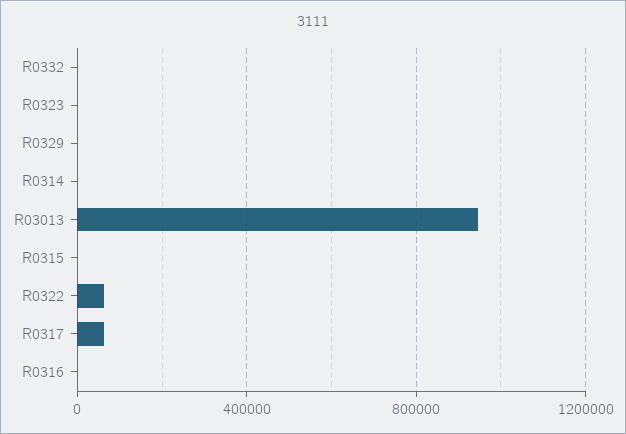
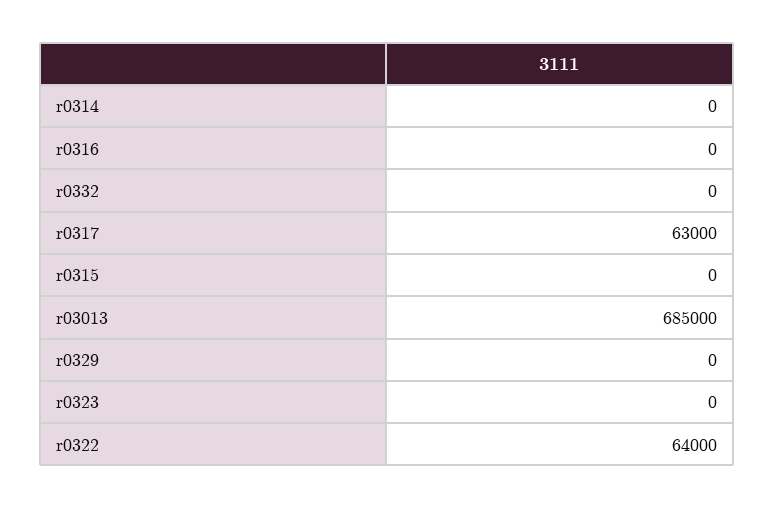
R03013: 950000 -> 685000

